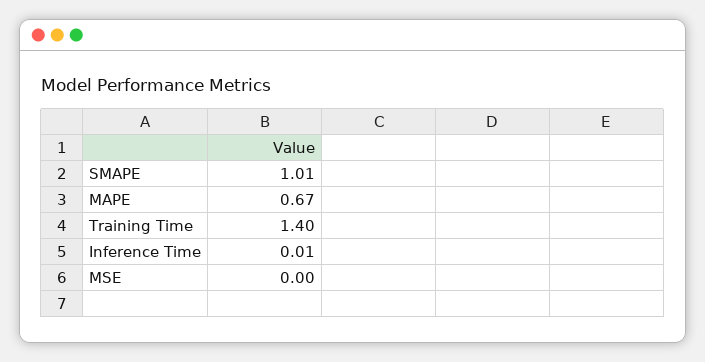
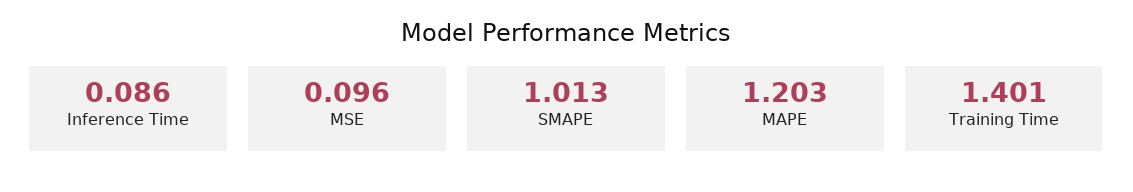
MAPE: 0.67 -> 1.203
Inference Time: 0.01 -> 0.086
MSE: 0 -> 0.096

